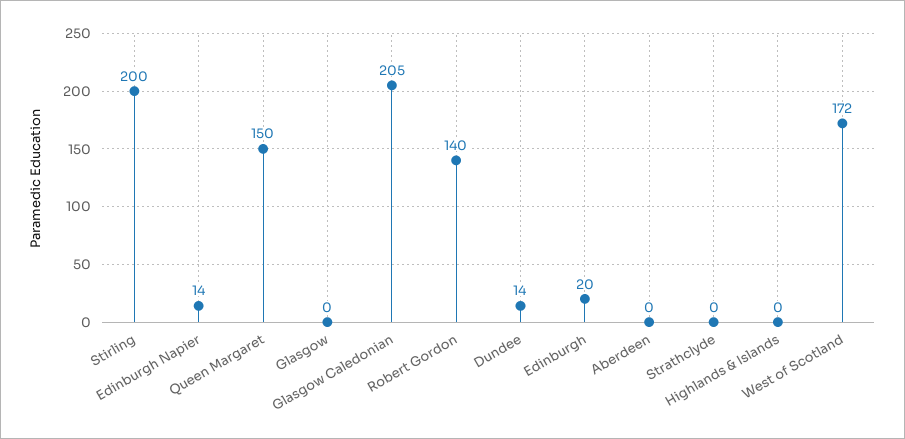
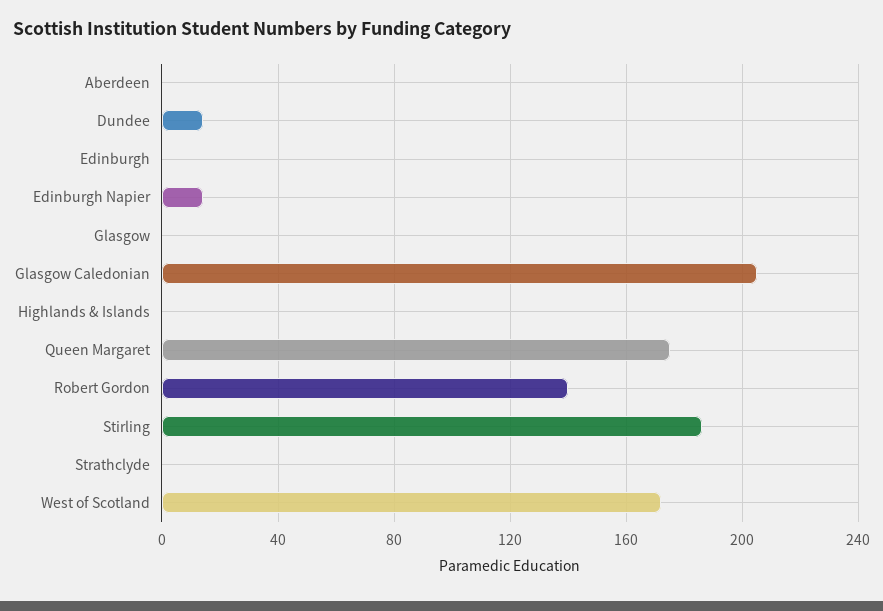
Stirling: 200 -> 185
Queen Margaret: 150 -> 175
Edinburgh: 20 -> 0

